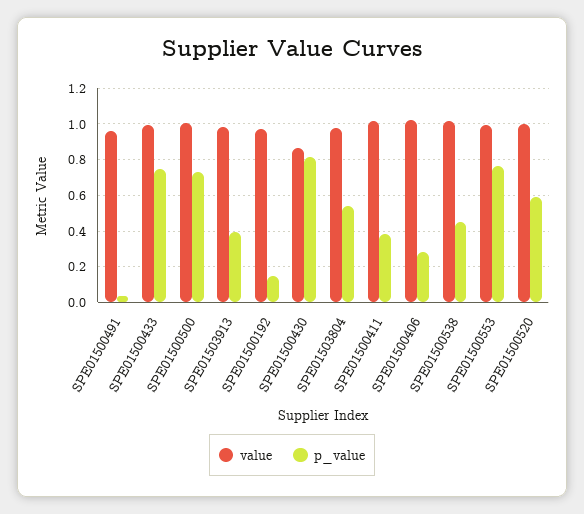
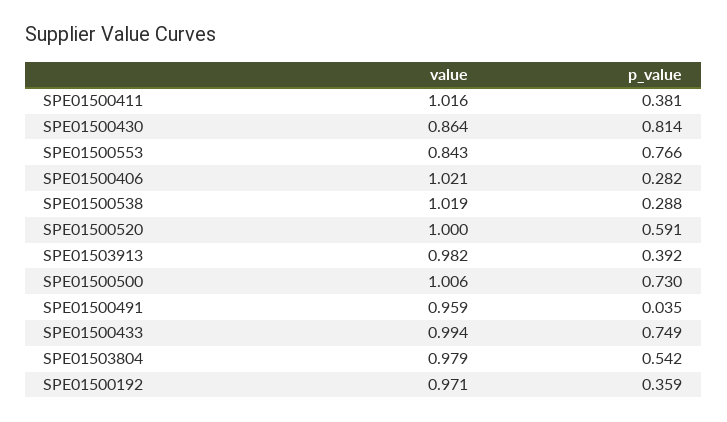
p_value, SPE01500192: 0.15 -> 0.359
p_value, SPE01500538: 0.45 -> 0.288
value, SPE01500553: 1 -> 0.843

